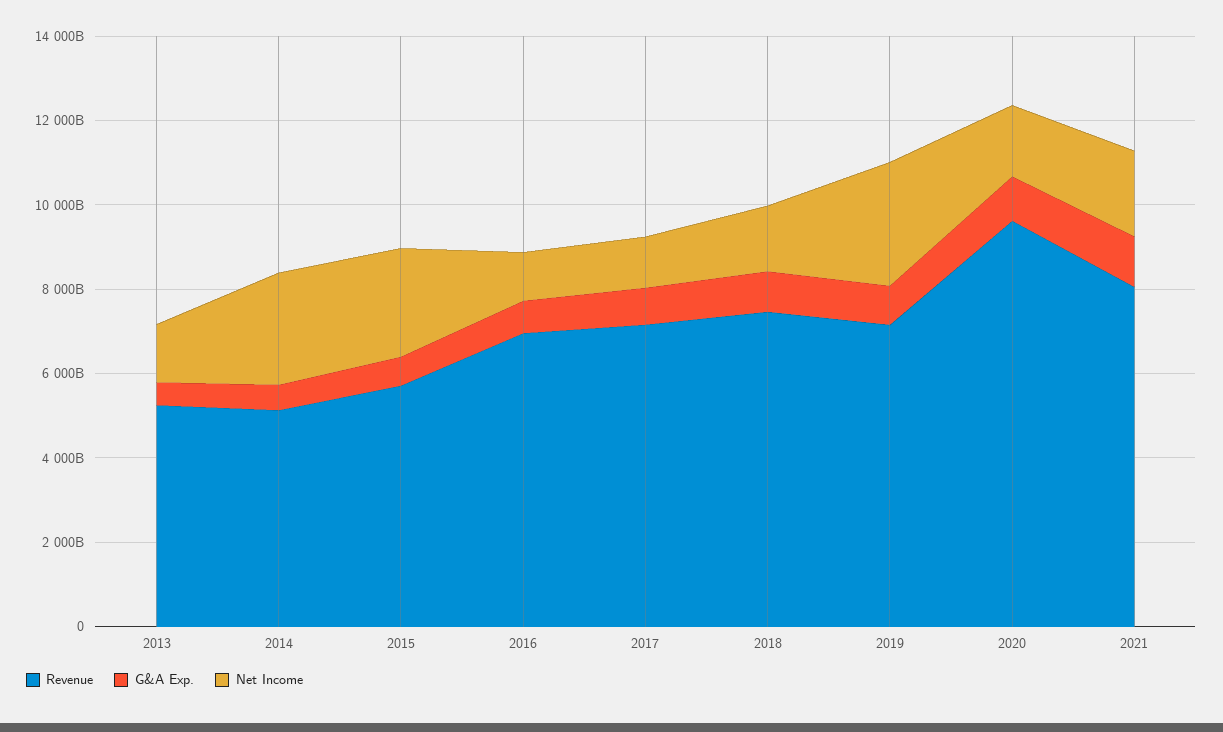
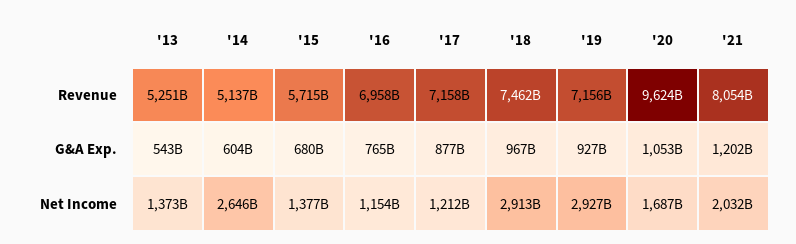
Net Income, 2015: 2500000000000 -> 1377000000000
Net Income, 2018: 1500000000000 -> 2913000000000

